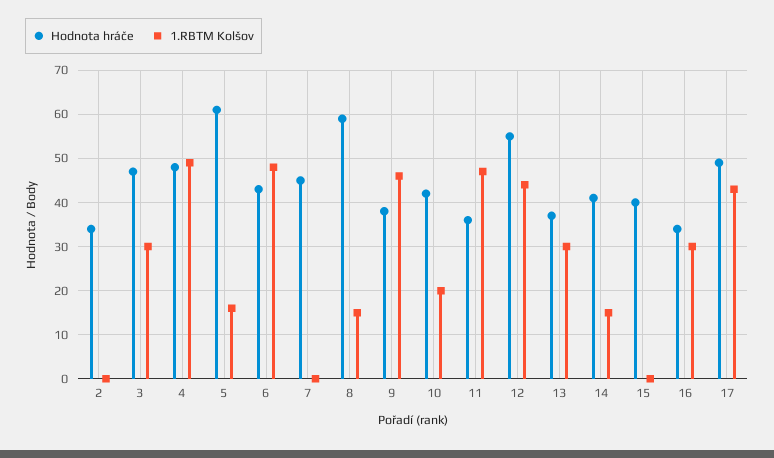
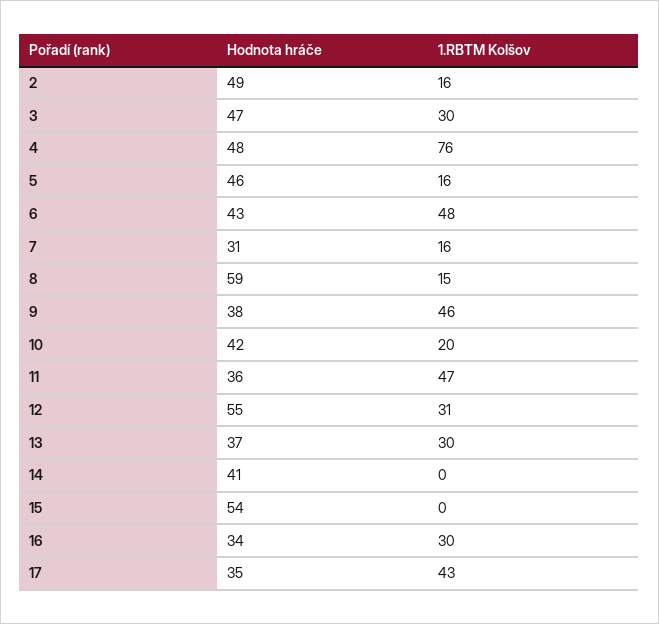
Hodnota hráče, 2: 35 -> 49
1.RBTM Kolšov, 2: 0 -> 16
1.RBTM Kolšov, 4: 50 -> 76
Hodnota hráče, 5: 60 -> 46
Hodnota hráče, 7: 45 -> 31
1.RBTM Kolšov, 7: 0 -> 16
1.RBTM Kolšov, 12: 45 -> 31
1.RBTM Kolšov, 14: 15 -> 0
Hodnota hráče, 15: 40 -> 54
Hodnota hráče, 17: 50 -> 35

